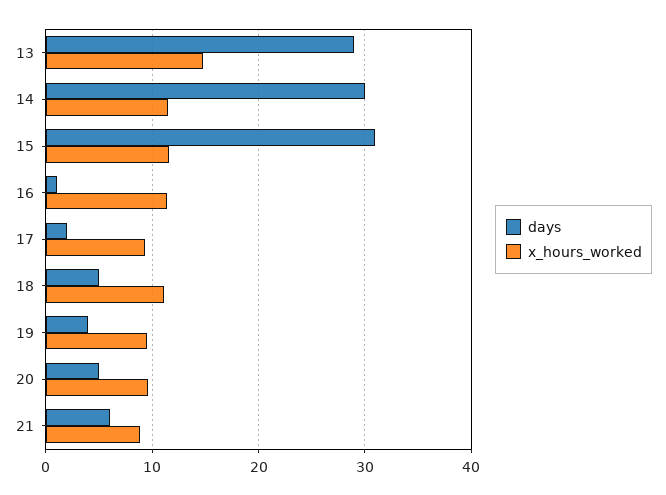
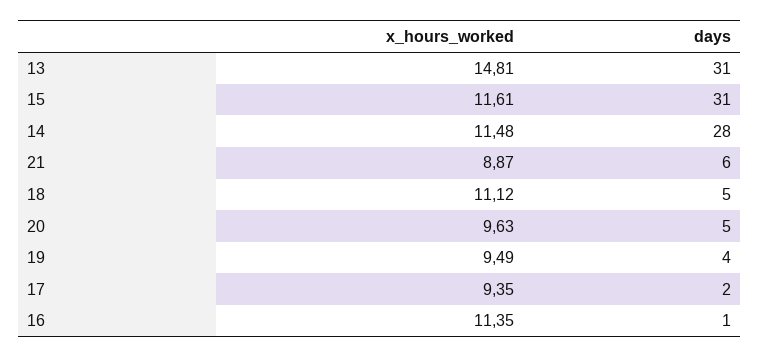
days, 13: 29 -> 31
days, 14: 30 -> 28

